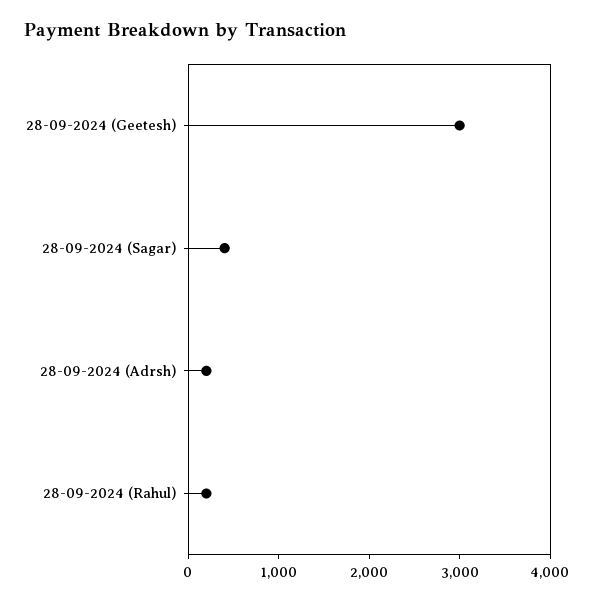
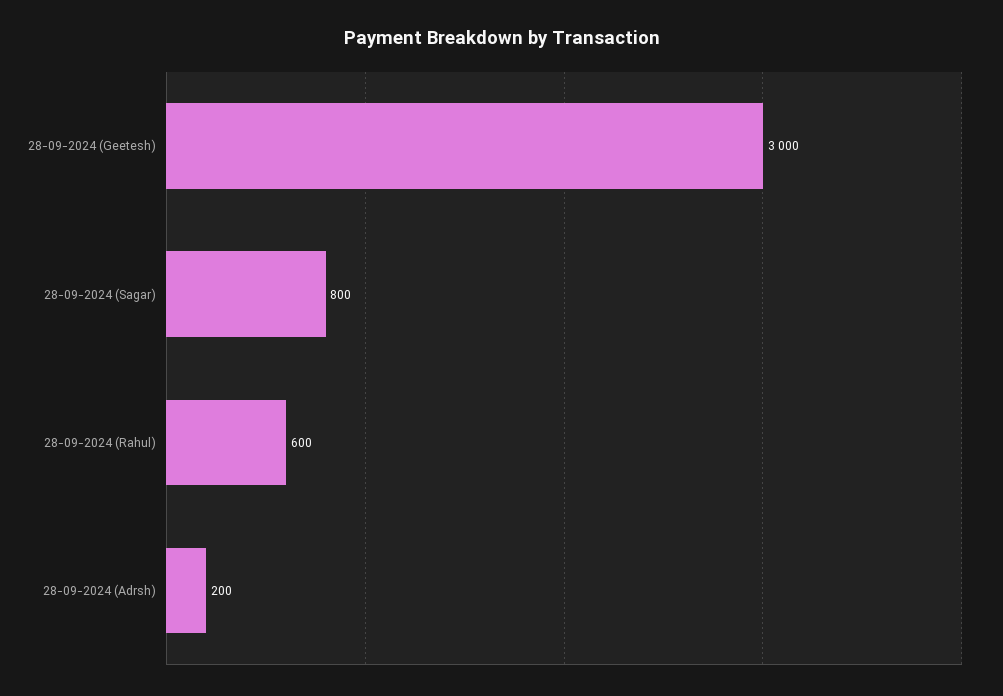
28-09-2024 (Sagar): 400 -> 800
28-09-2024 (Rahul): 200 -> 600

